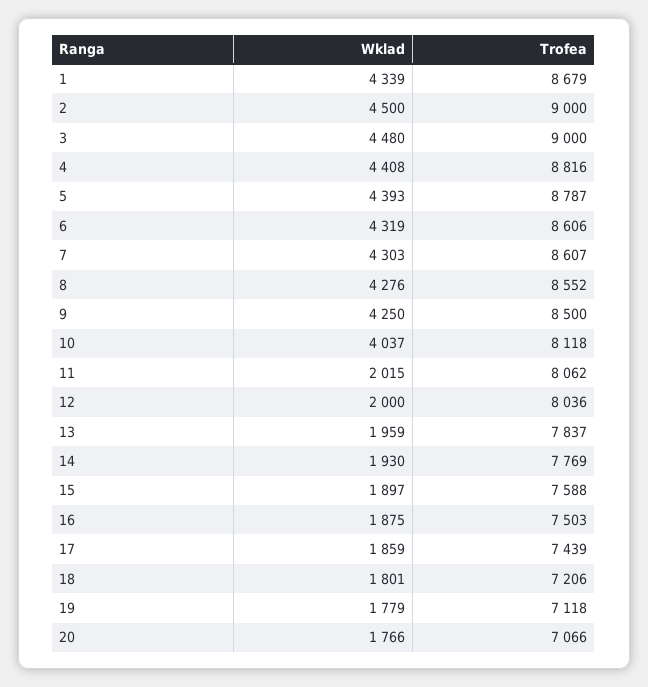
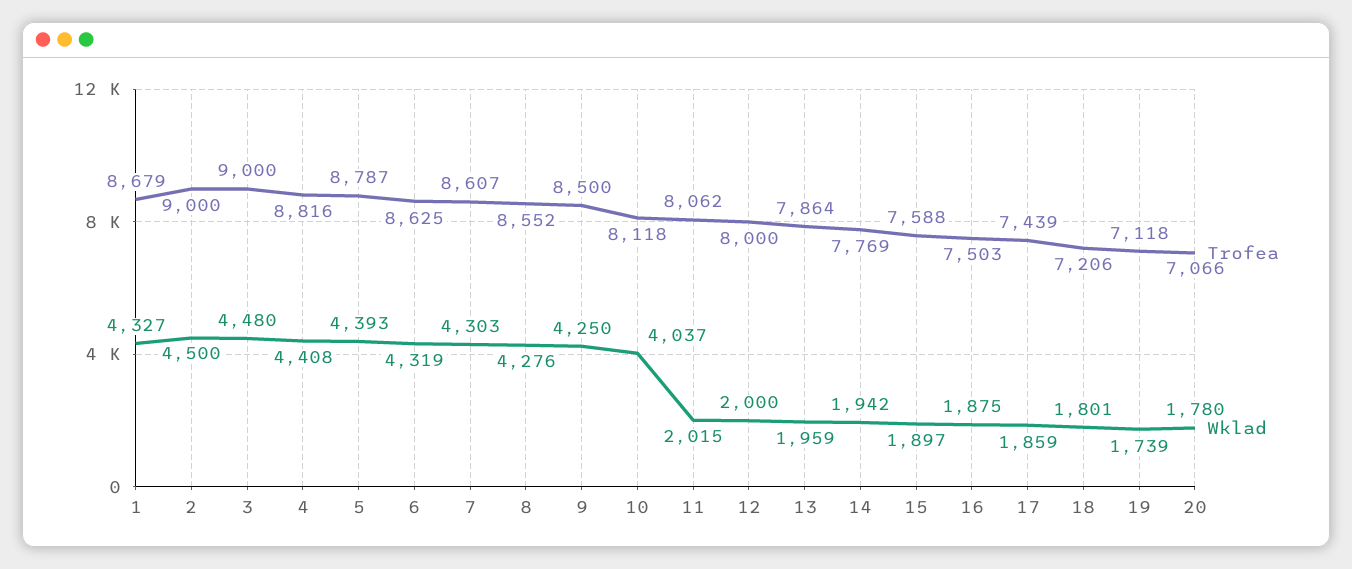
Wklad, 1: 4339 -> 4327
Trofea, 6: 8606 -> 8625
Trofea, 12: 8036 -> 8000
Trofea, 13: 7837 -> 7864
Wklad, 14: 1930 -> 1942
Wklad, 19: 1779 -> 1739
Wklad, 20: 1766 -> 1780

